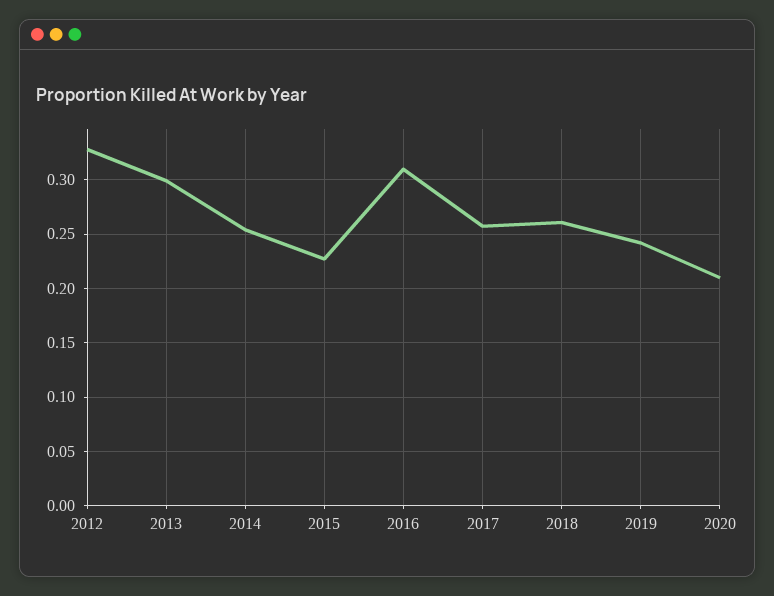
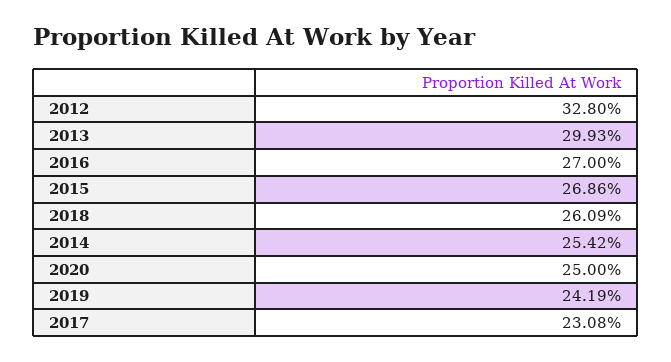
2015: 0.23 -> 0.2686
2016: 0.31 -> 0.27
2017: 0.26 -> 0.2308
2020: 0.21 -> 0.25

